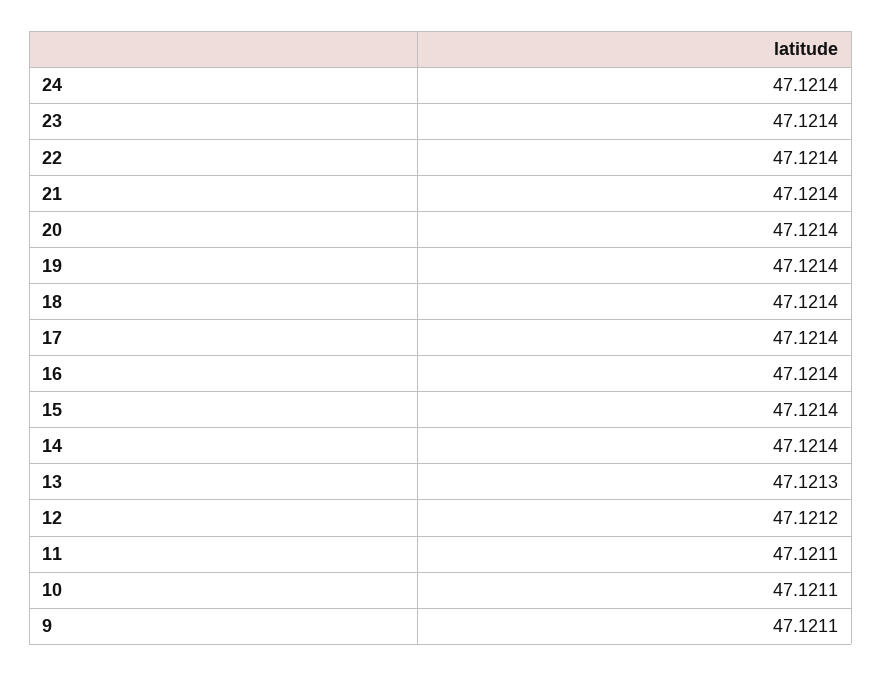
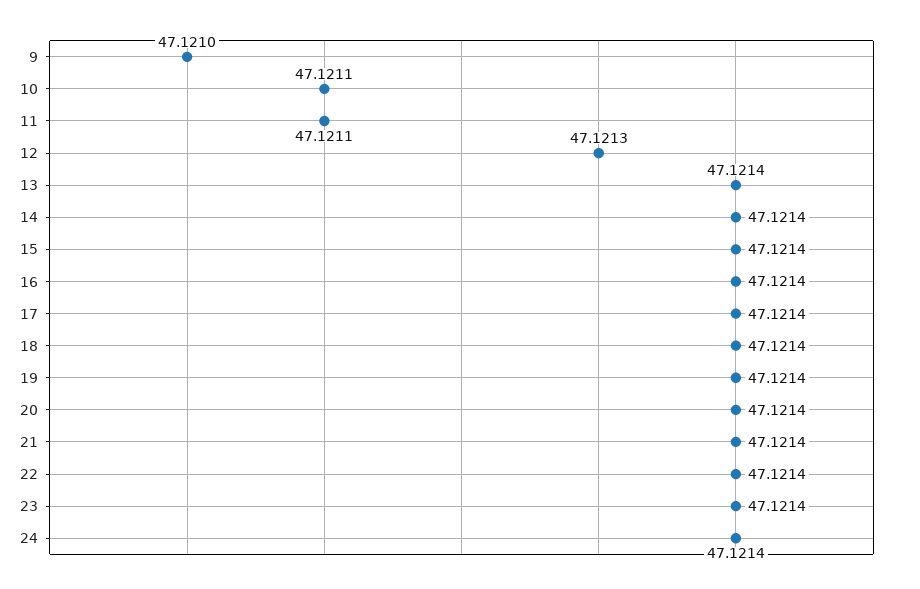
13: 47.1213 -> 47.1214
12: 47.1212 -> 47.1213
9: 47.1211 -> 47.121

